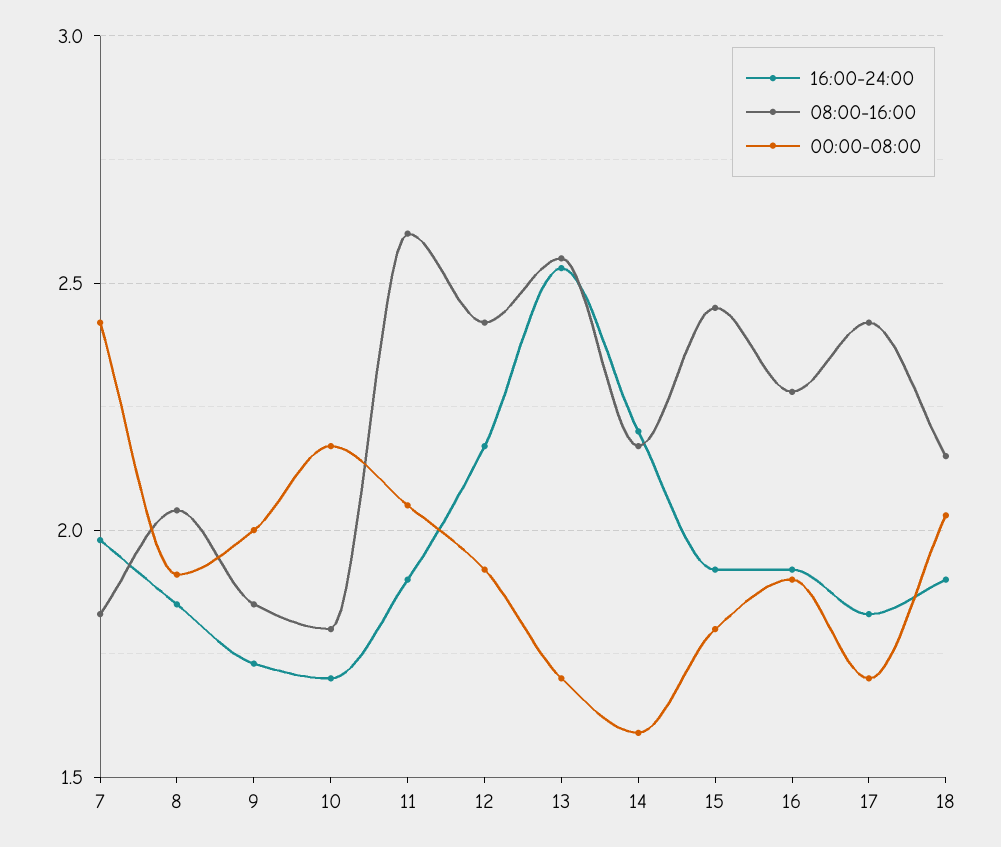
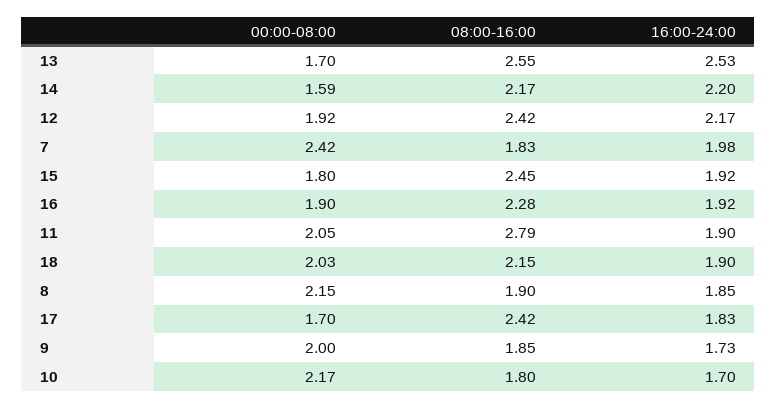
08:00-16:00, 8: 2.05 -> 1.9
00:00-08:00, 8: 1.9 -> 2.15
08:00-16:00, 11: 2.6 -> 2.79

